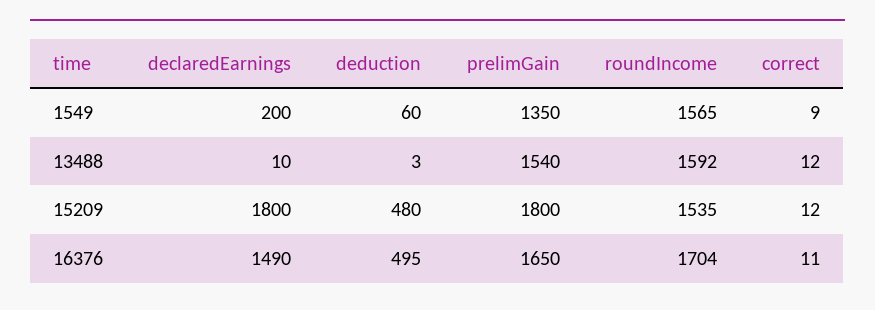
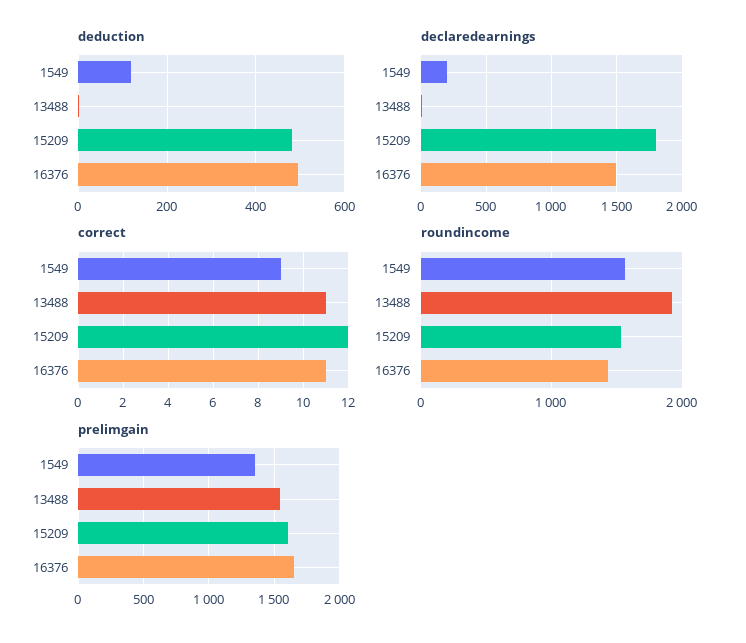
deduction, 1549: 60 -> 120
roundIncome, 13488: 1592 -> 1900
correct, 13488: 12 -> 11
prelimGain, 15209: 1800 -> 1600
roundIncome, 16376: 1704 -> 1400

